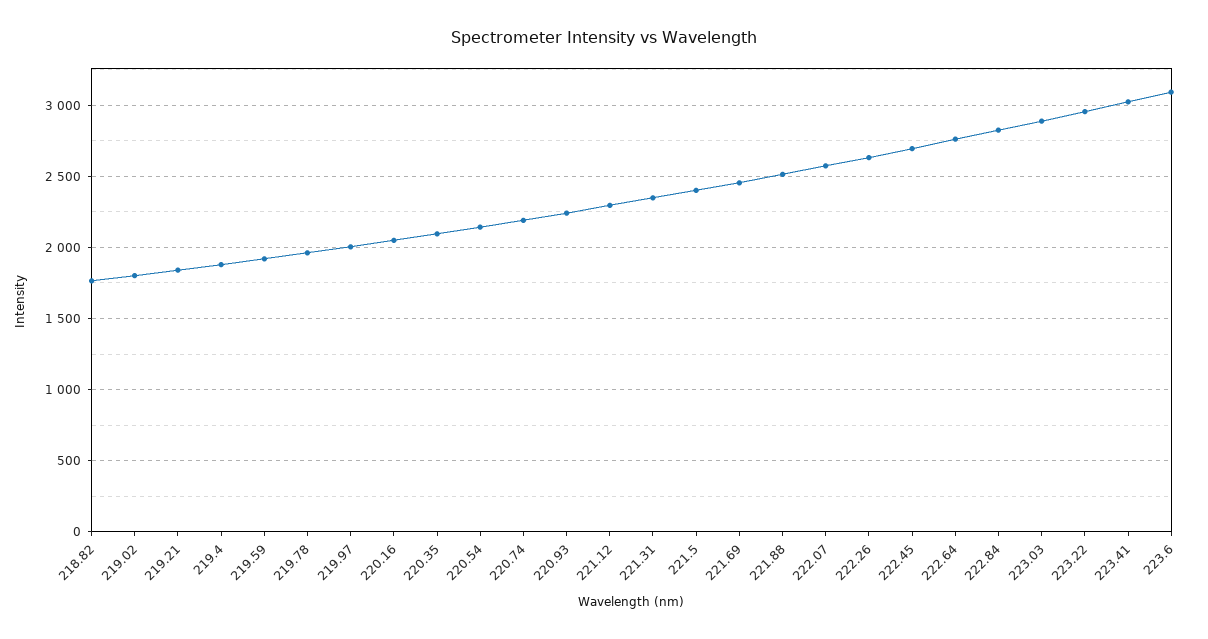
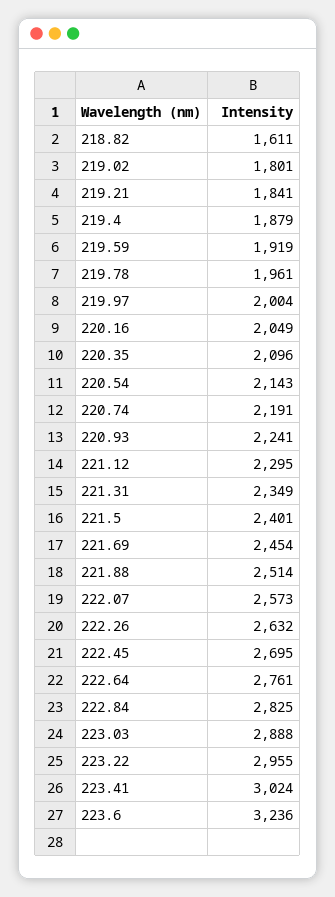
218.82: 1750 -> 1611
223.6: 3100 -> 3236

